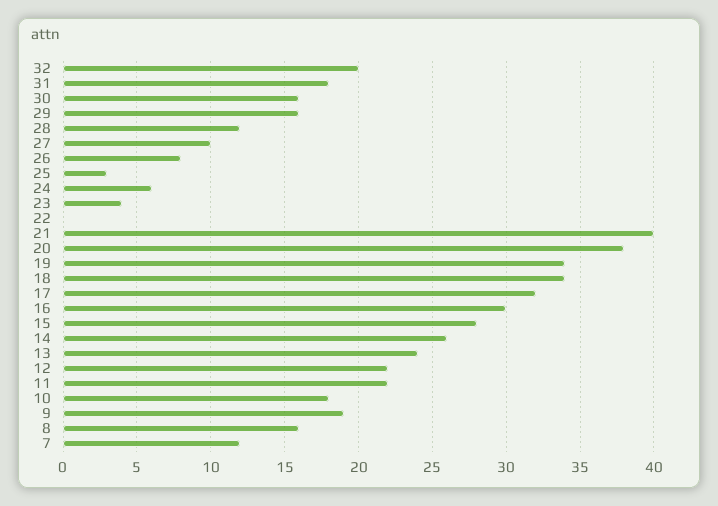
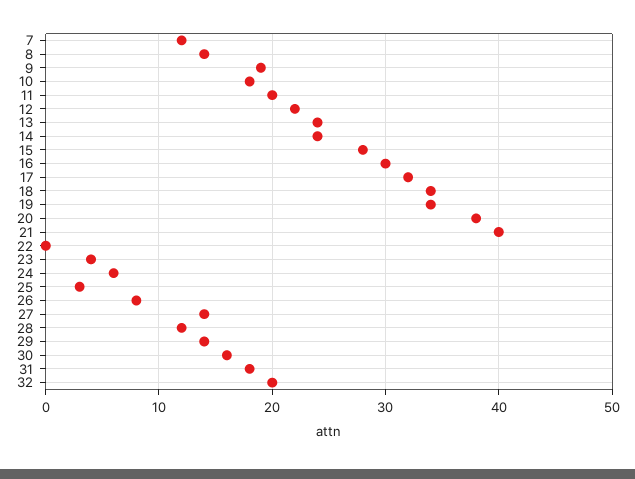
29: 16 -> 14
27: 10 -> 14
14: 26 -> 24
11: 22 -> 20
8: 16 -> 14

